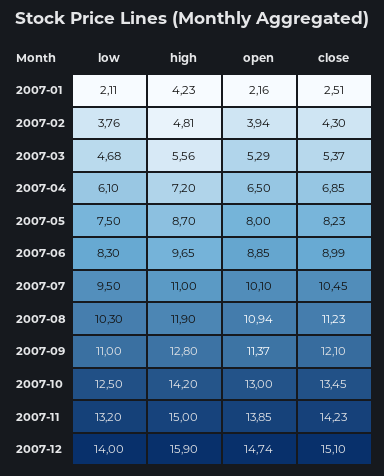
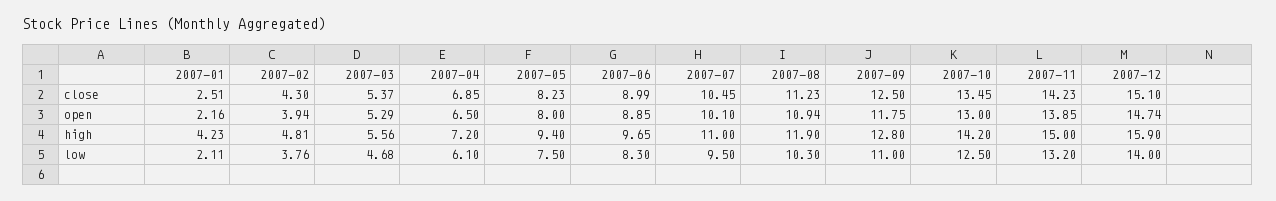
high, 2007-05: 8.7 -> 9.4
open, 2007-09: 11.37 -> 11.75
close, 2007-09: 12.1 -> 12.5

